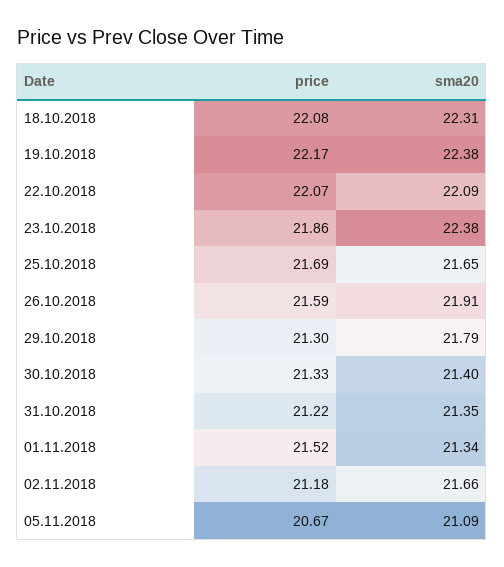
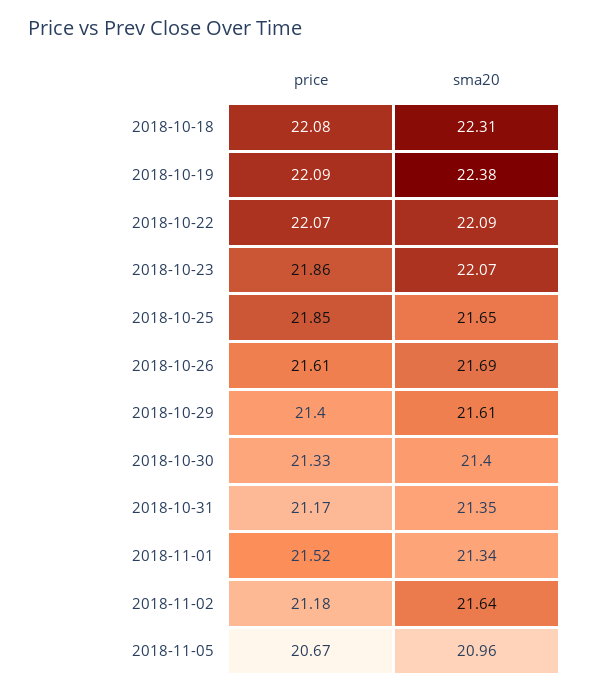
price, 19.10.2018: 22.17 -> 22.09
sma20, 23.10.2018: 22.38 -> 22.07
price, 25.10.2018: 21.69 -> 21.85
price, 26.10.2018: 21.59 -> 21.61
sma20, 26.10.2018: 21.91 -> 21.69
price, 29.10.2018: 21.3 -> 21.4
sma20, 29.10.2018: 21.79 -> 21.61
price, 31.10.2018: 21.22 -> 21.17
sma20, 02.11.2018: 21.66 -> 21.64
sma20, 05.11.2018: 21.09 -> 20.96

